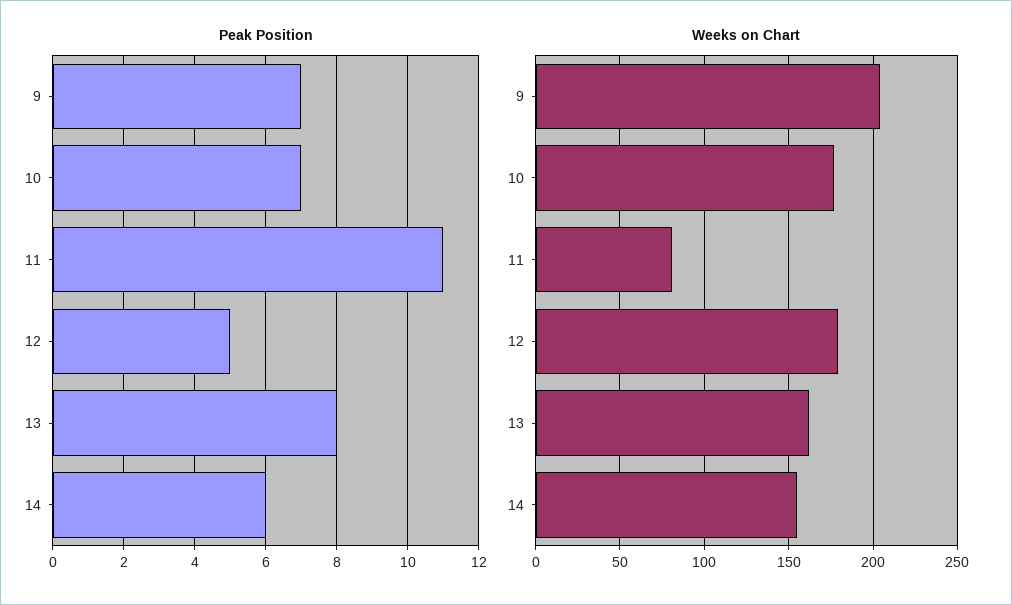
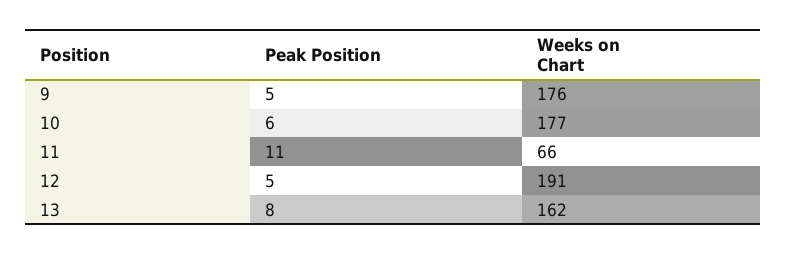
Peak Position, 9: 7 -> 5
Peak Position, 10: 7 -> 6
Peak Position, 14: 6 -> none
Weeks on Chart, 9: 205 -> 176
Weeks on Chart, 11: 80 -> 66
Weeks on Chart, 12: 180 -> 191
Weeks on Chart, 14: 155 -> none

